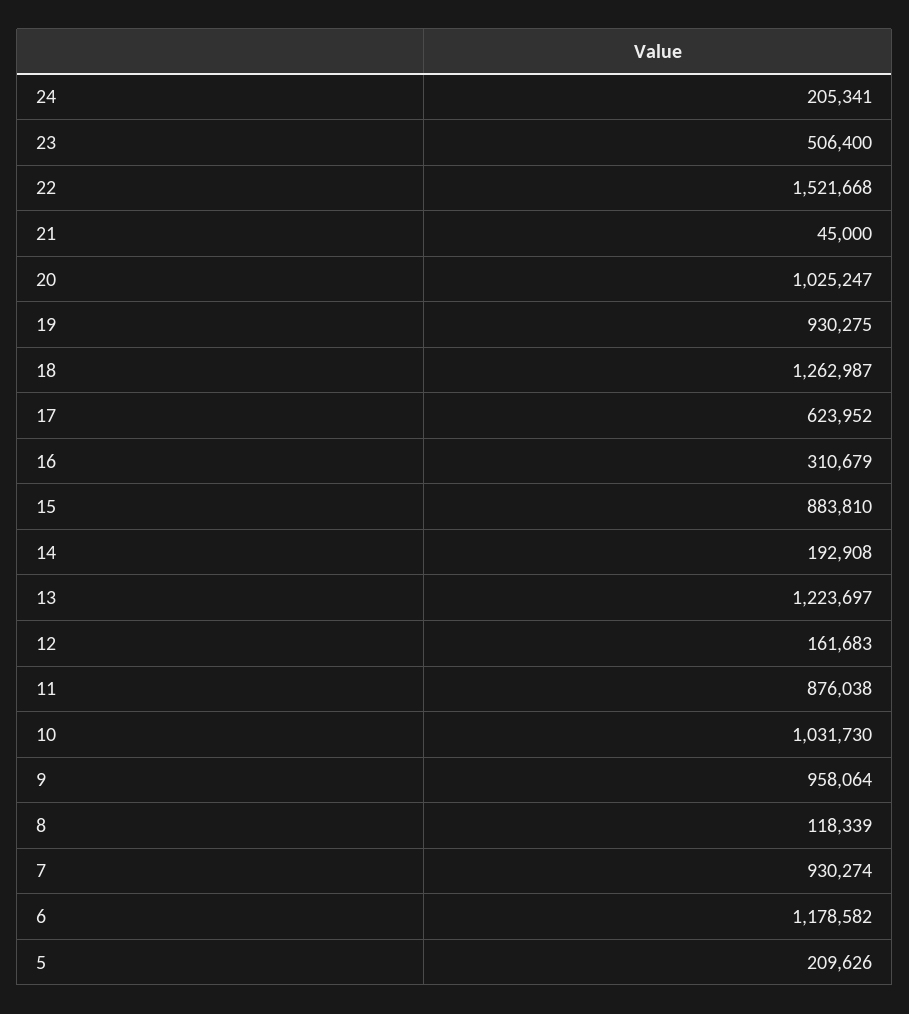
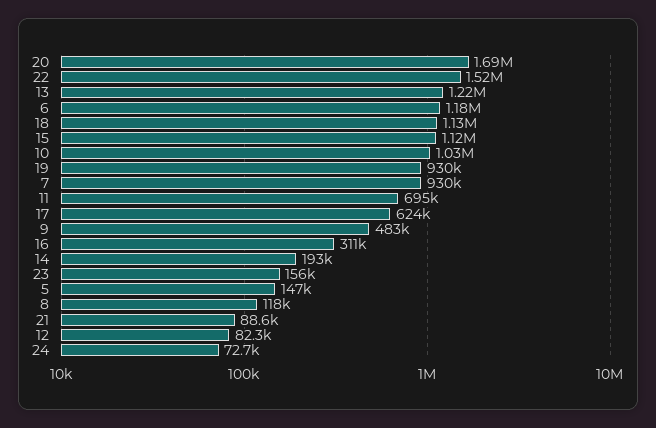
24: 205341 -> 72700
23: 506400 -> 156000
21: 45000 -> 88600
20: 1025247 -> 1690000
18: 1262987 -> 1130000
15: 883810 -> 1120000
12: 161683 -> 82300
11: 876038 -> 695000
9: 958064 -> 483000
5: 209626 -> 147000

